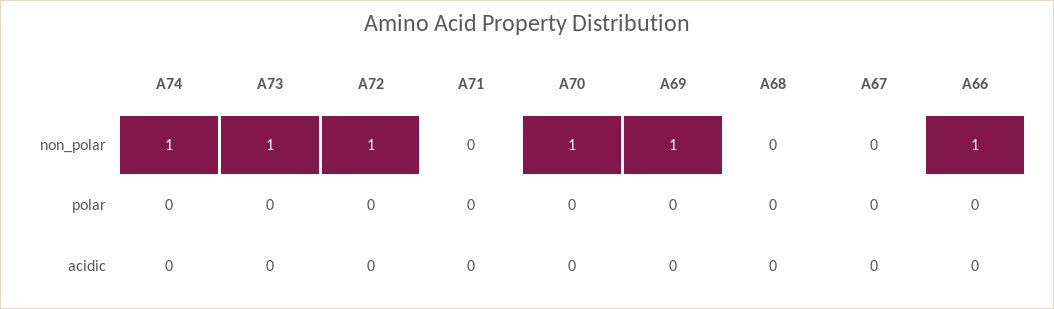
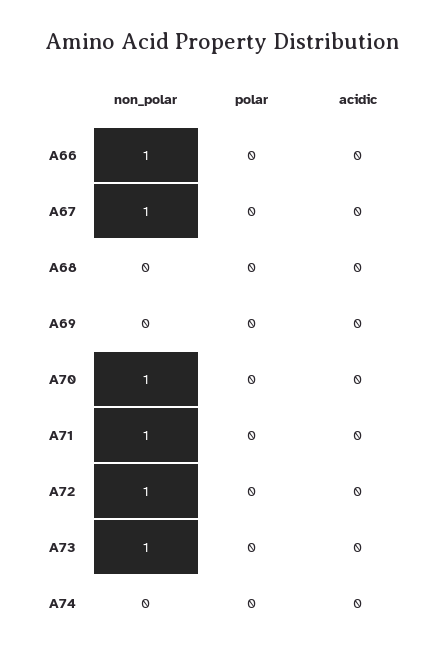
A74, non_polar: 1 -> 0
A71, non_polar: 0 -> 1
A69, non_polar: 1 -> 0
A67, non_polar: 0 -> 1

